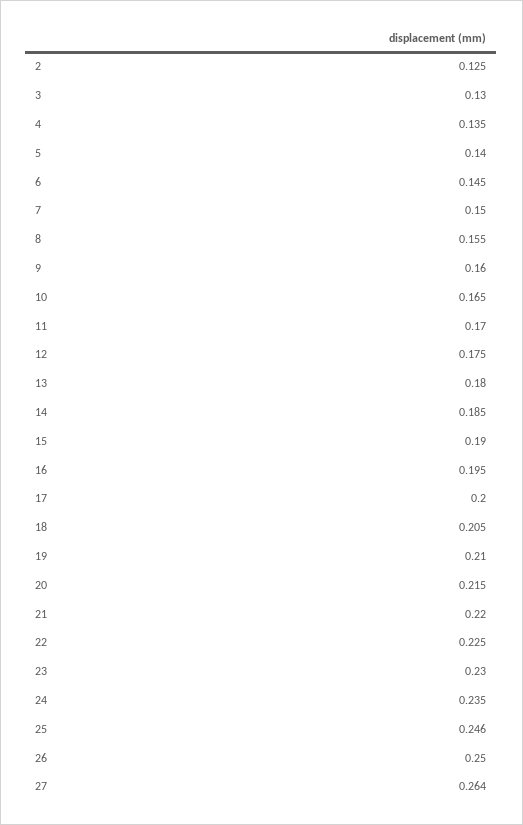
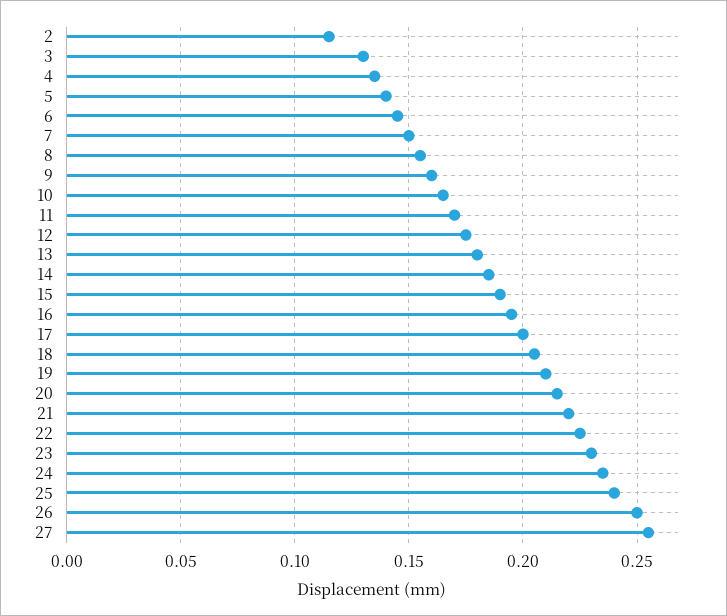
2: 0.125 -> 0.115
25: 0.246 -> 0.24
27: 0.264 -> 0.255

